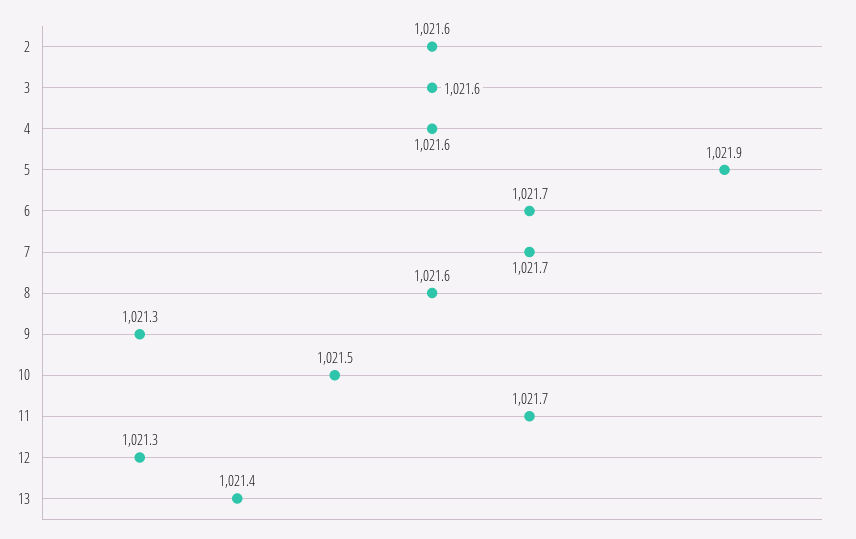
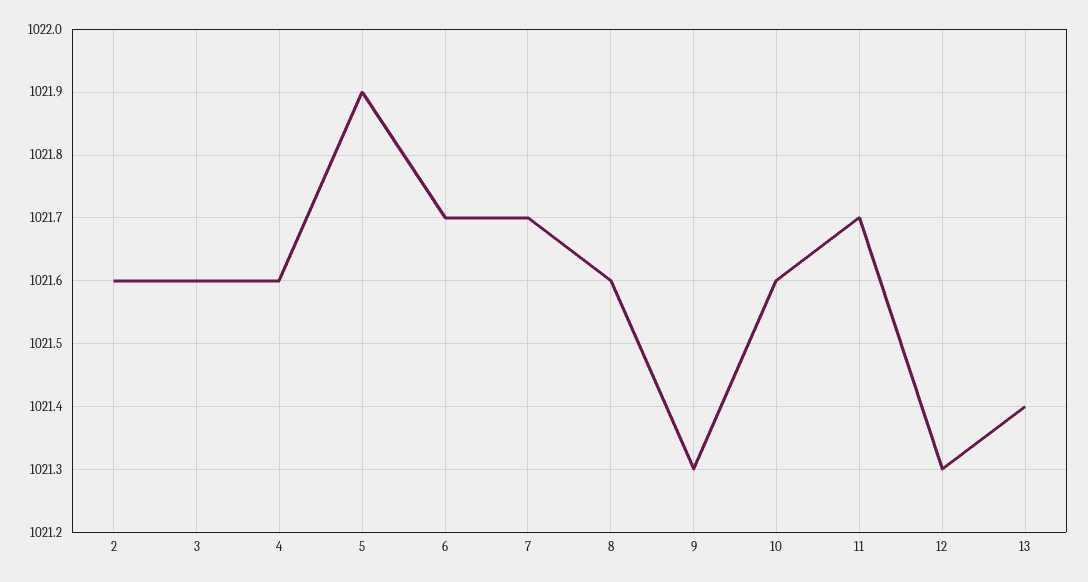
10: 1021.5 -> 1021.6

